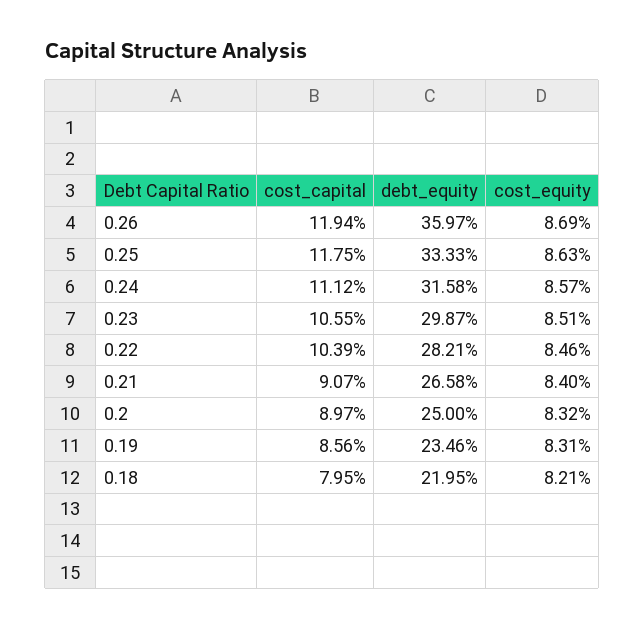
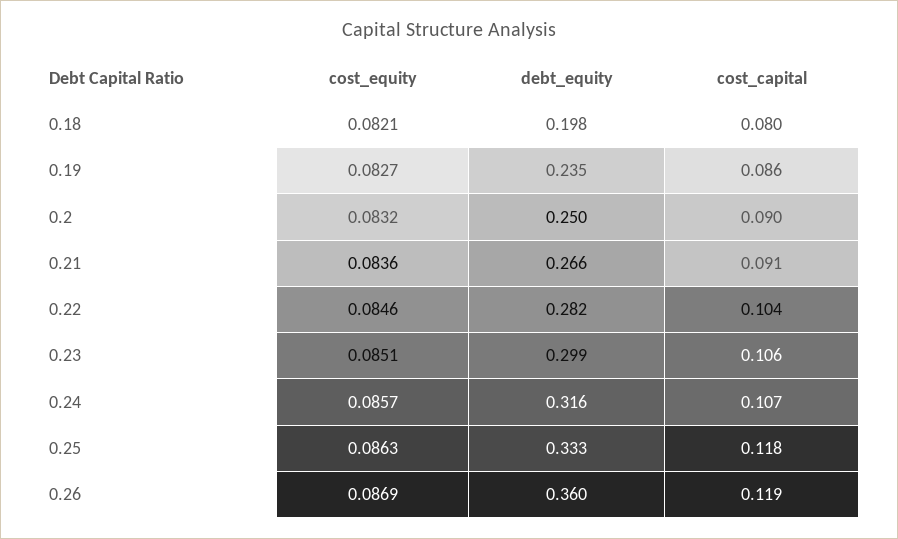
cost_capital, 0.24: 0.1112 -> 0.107
cost_equity, 0.21: 0.084 -> 0.0836
cost_equity, 0.19: 0.0831 -> 0.0827
debt_equity, 0.18: 0.2195 -> 0.198

